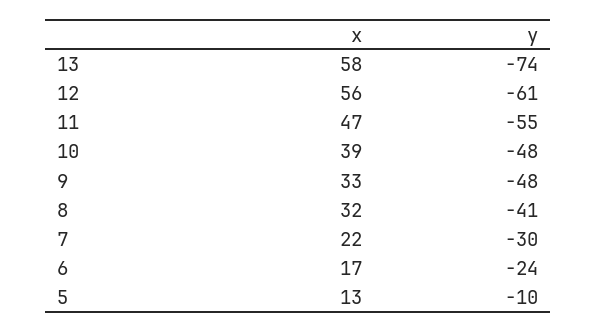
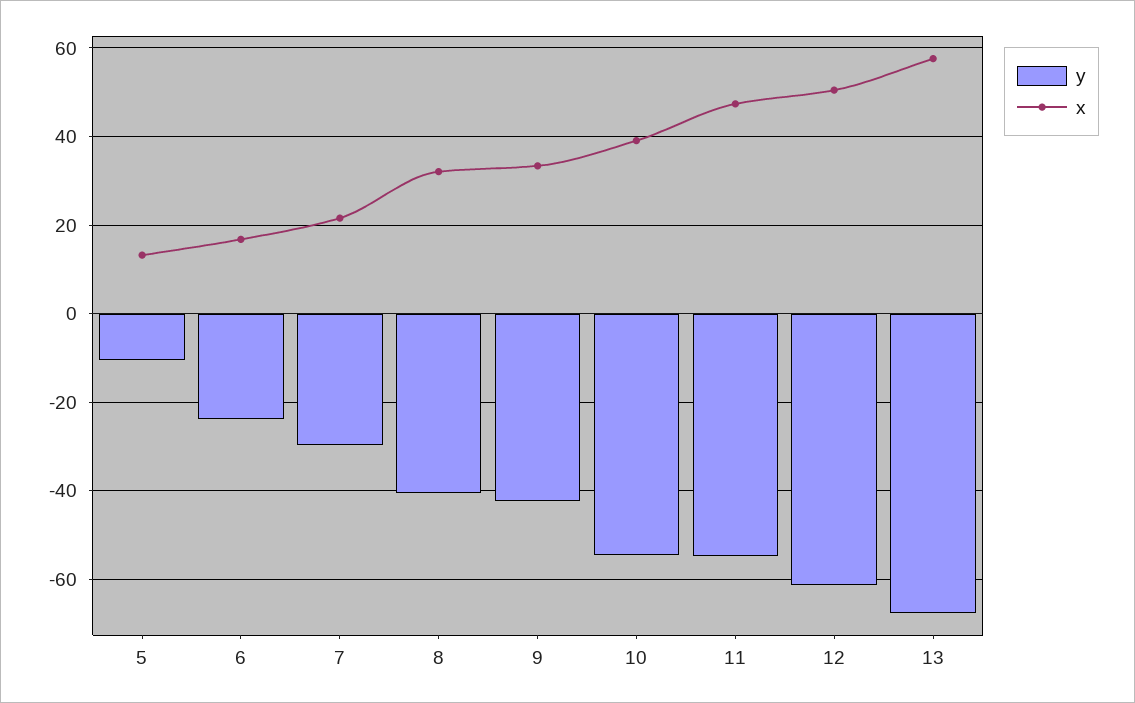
y, 13: -74 -> -68
x, 12: 56 -> 50
y, 10: -48 -> -54
y, 9: -48 -> -42

